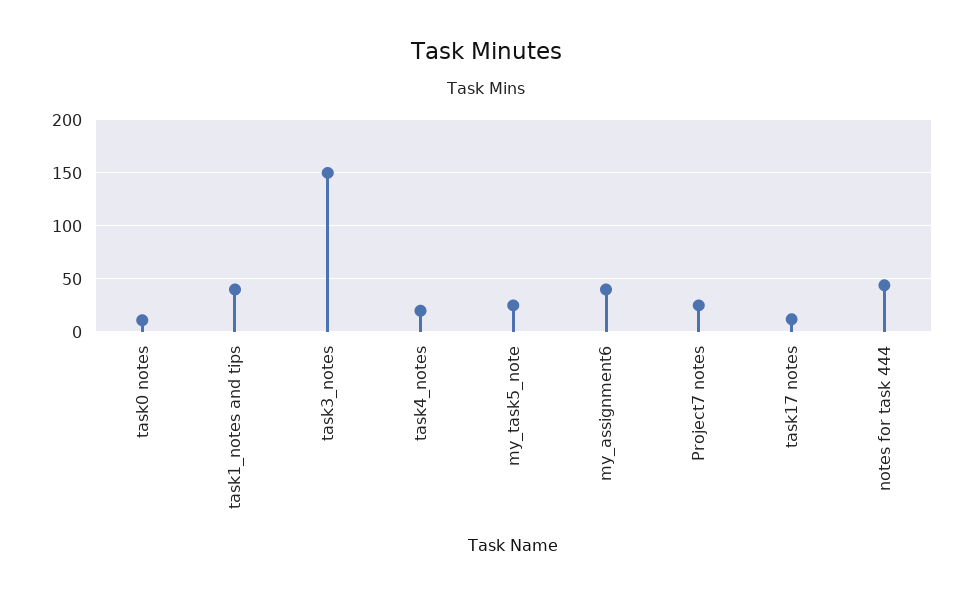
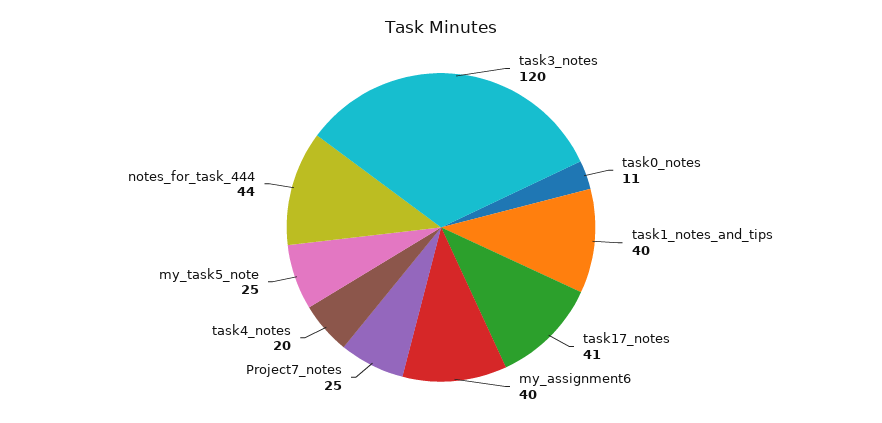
task3_notes: 150 -> 120
task17 notes: 10 -> 41

